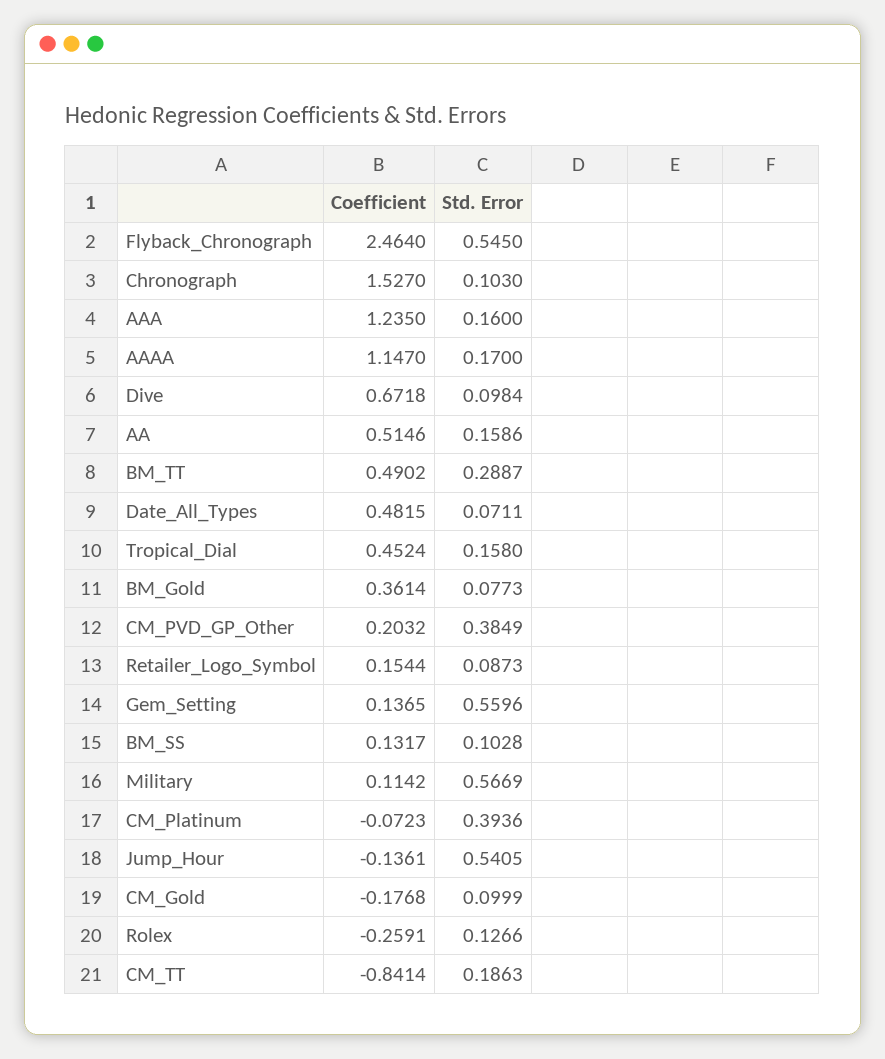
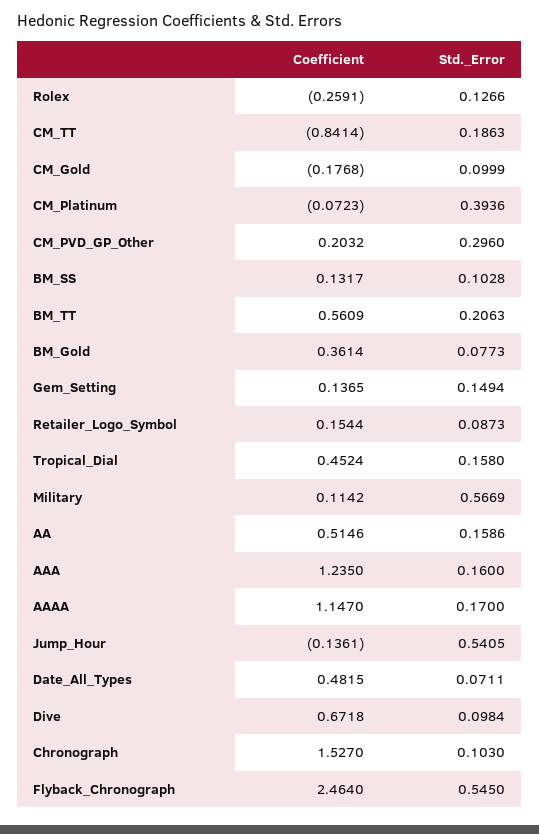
Coefficient, BM_TT: 0.4902 -> 0.5609
Std. Error, BM_TT: 0.2887 -> 0.2063
Std. Error, CM_PVD_GP_Other: 0.3849 -> 0.296
Std. Error, Gem_Setting: 0.5596 -> 0.1494

